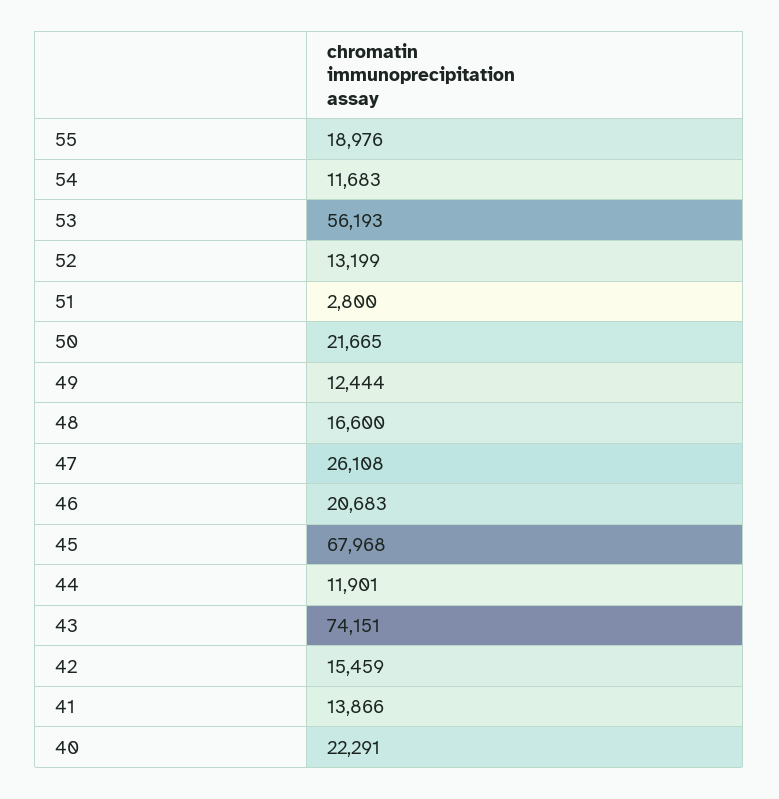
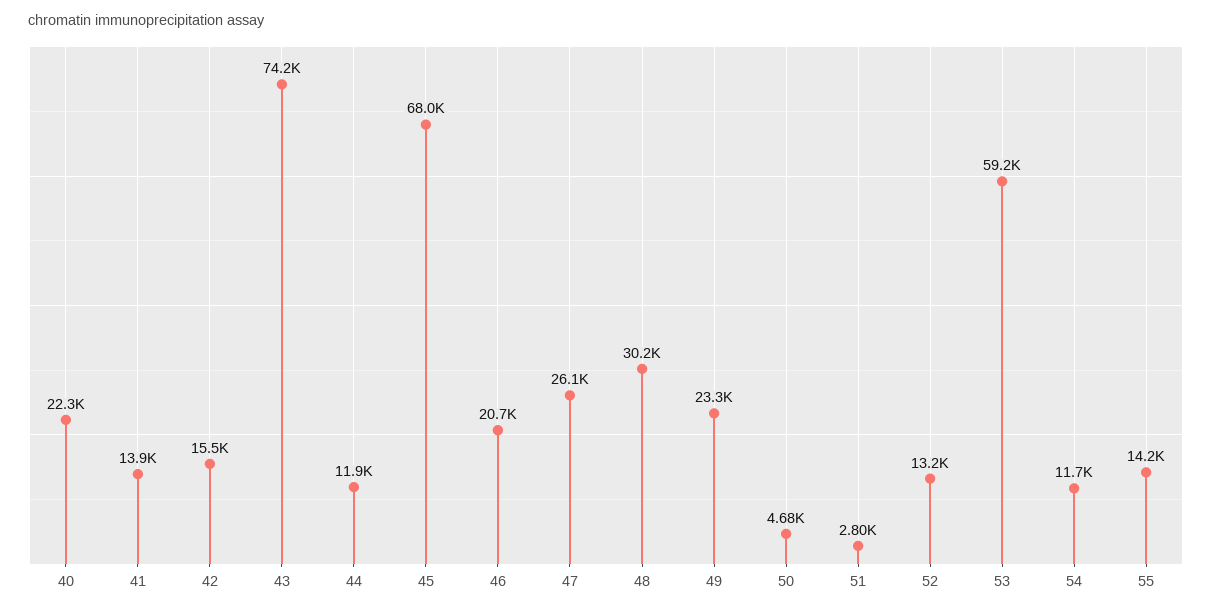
55: 18976 -> 14200
53: 56193 -> 59200
50: 21665 -> 4680
49: 12444 -> 23300
48: 16600 -> 30200

